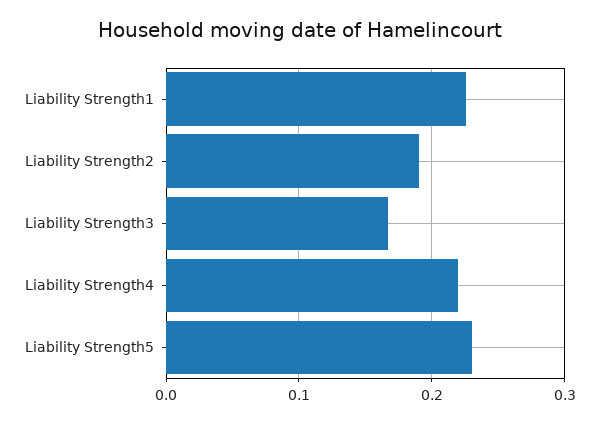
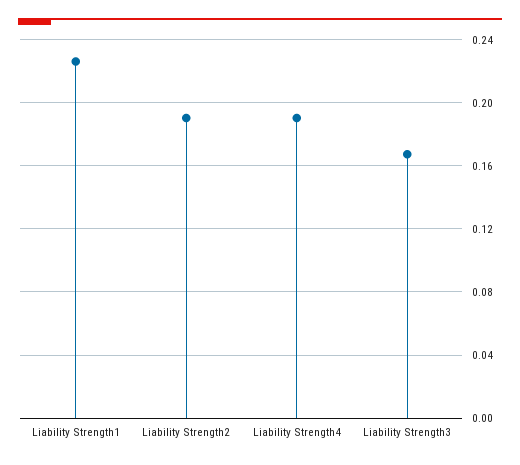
Liability Strength4: 0.22 -> 0.19
Liability Strength5: 0.23 -> none

